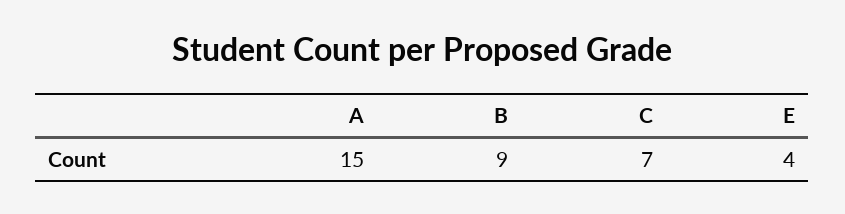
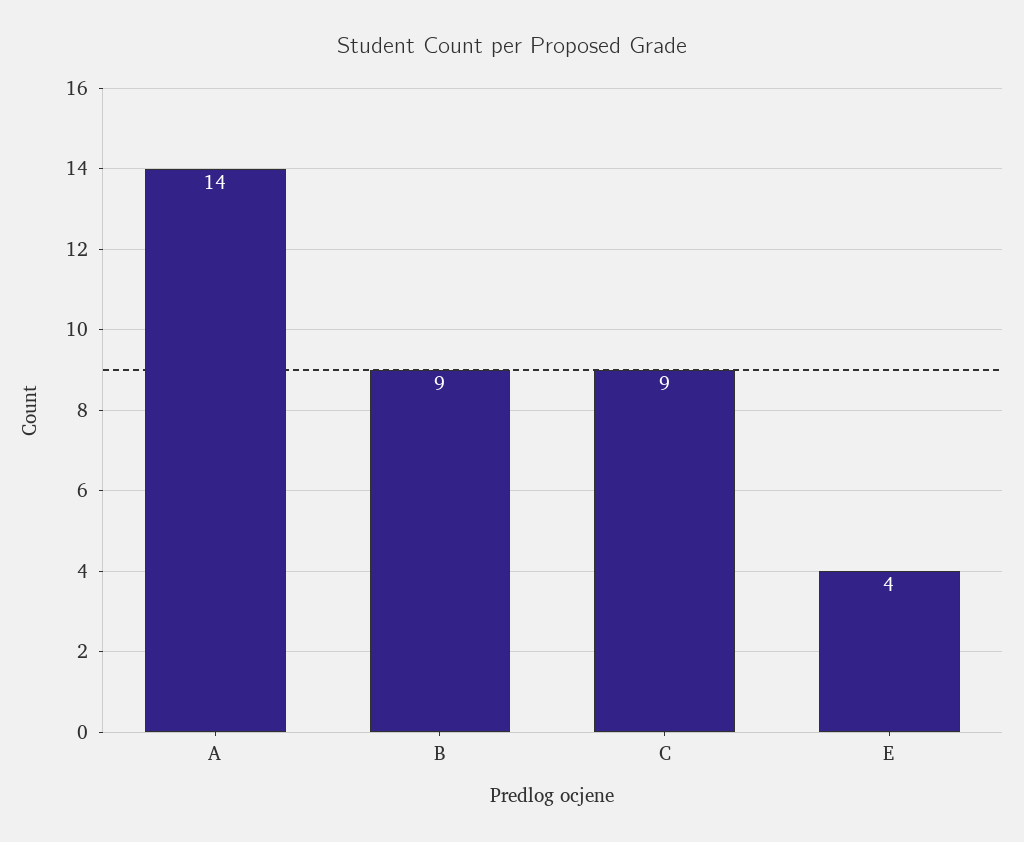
A: 15 -> 14
C: 7 -> 9

